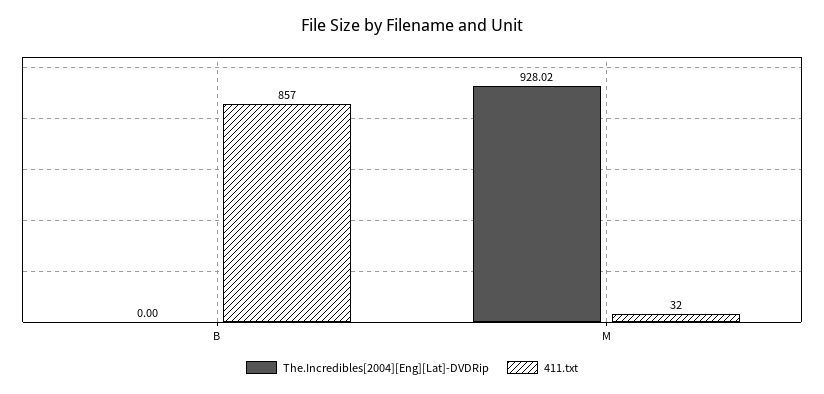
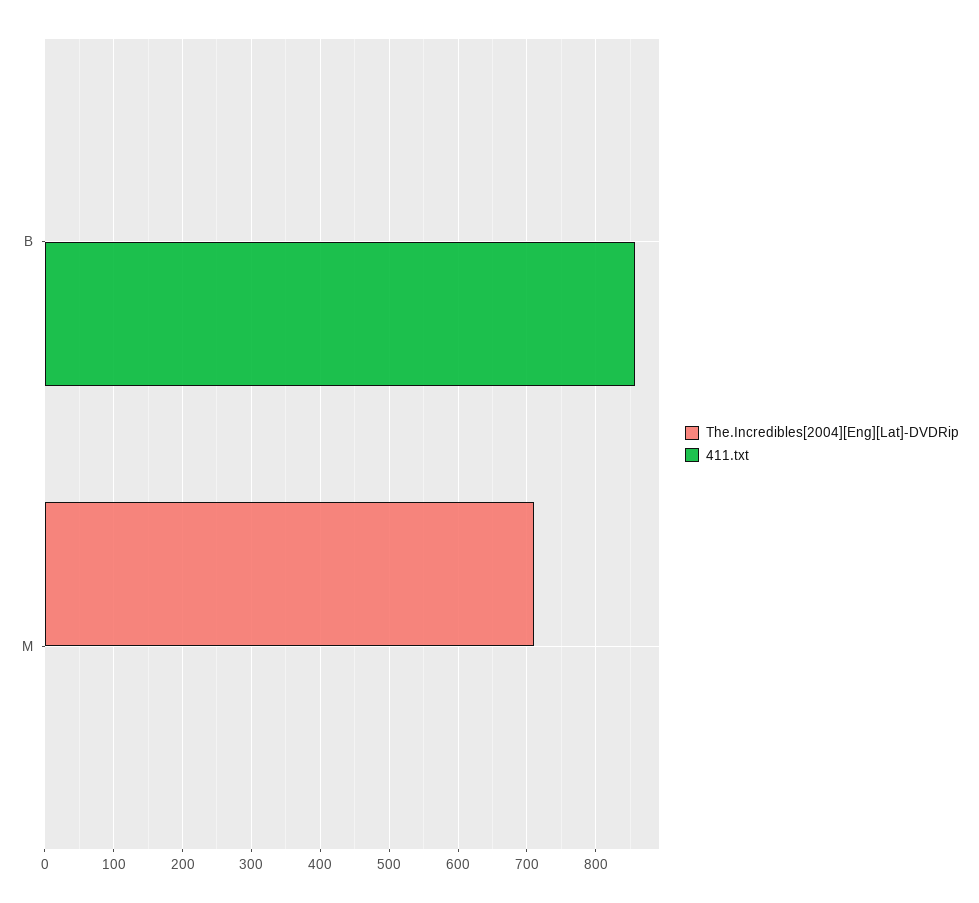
The.Incredibles[2004][Eng][Lat]-DVDRip, M: 928.02 -> 710
411.txt, M: 32 -> 0

